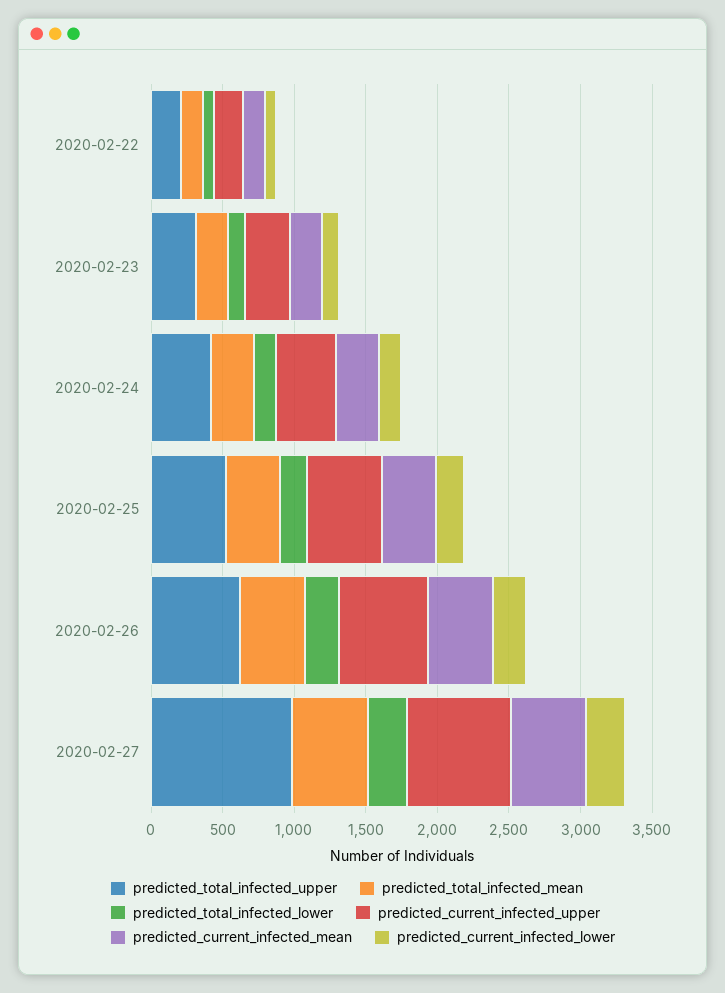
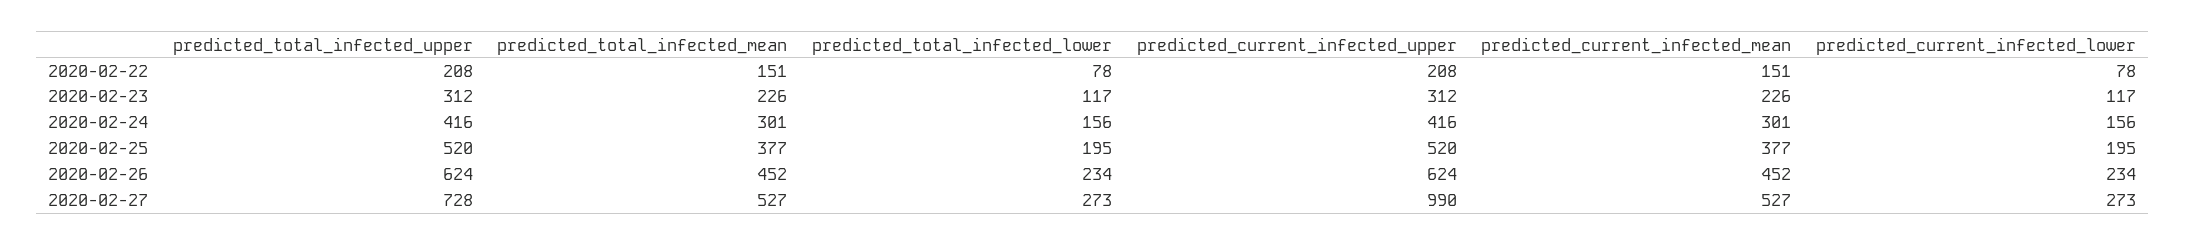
predicted_total_infected_upper, 2020-02-27: 1000 -> 728
predicted_current_infected_upper, 2020-02-27: 700 -> 990

